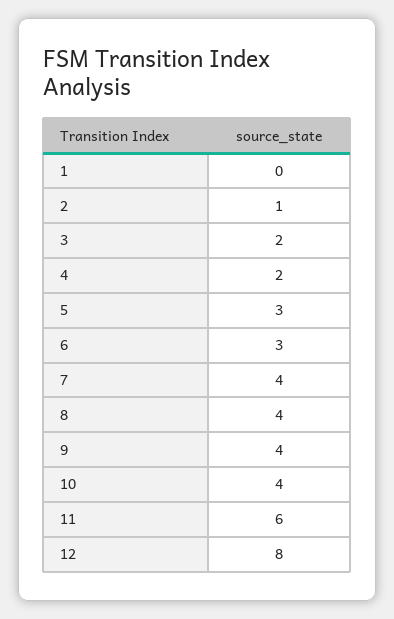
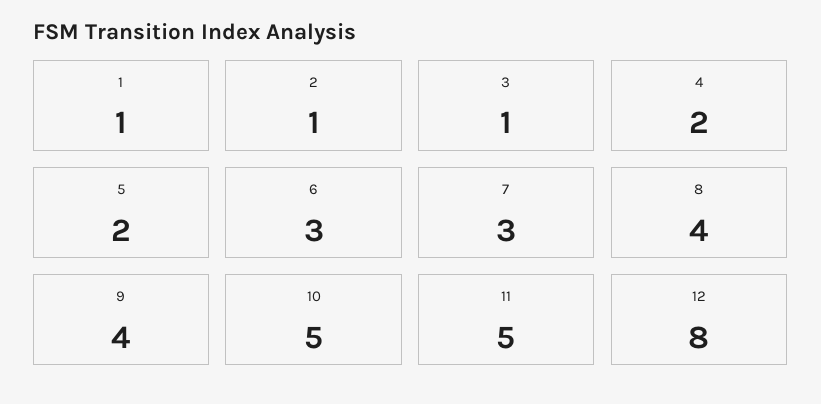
1: 0 -> 1
3: 2 -> 1
5: 3 -> 2
7: 4 -> 3
10: 4 -> 5
11: 6 -> 5

